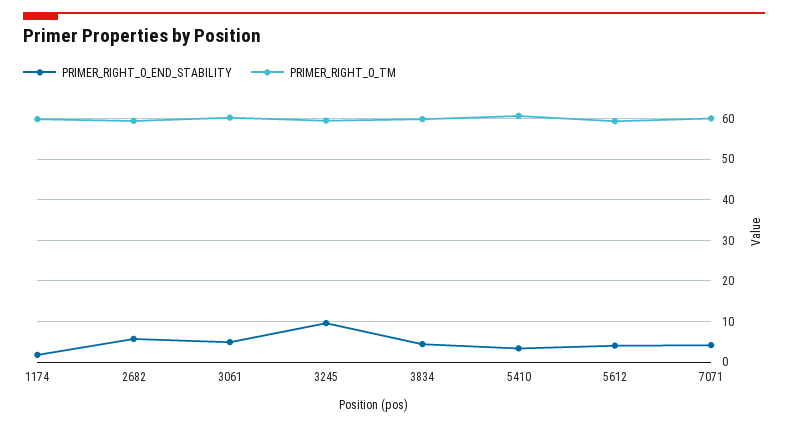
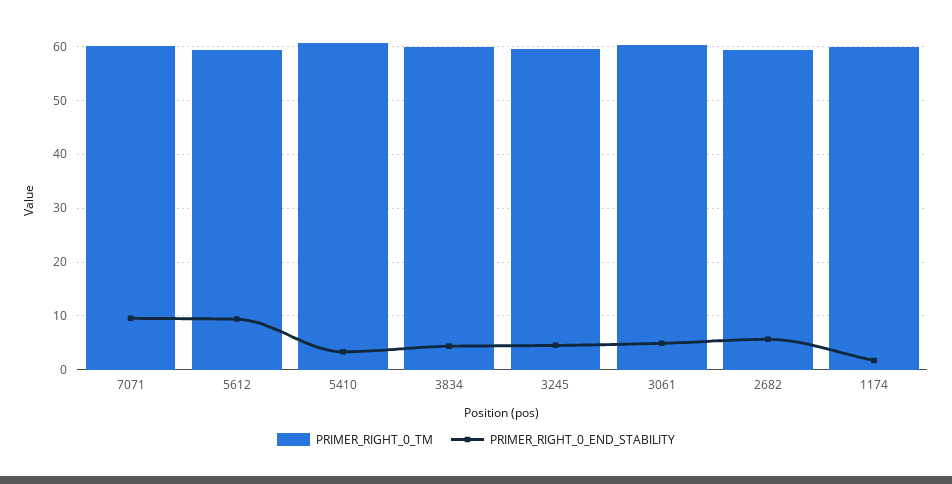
PRIMER_RIGHT_0_END_STABILITY, 3245: 10 -> 4
PRIMER_RIGHT_0_END_STABILITY, 5612: 4 -> 10
PRIMER_RIGHT_0_END_STABILITY, 7071: 4 -> 10

